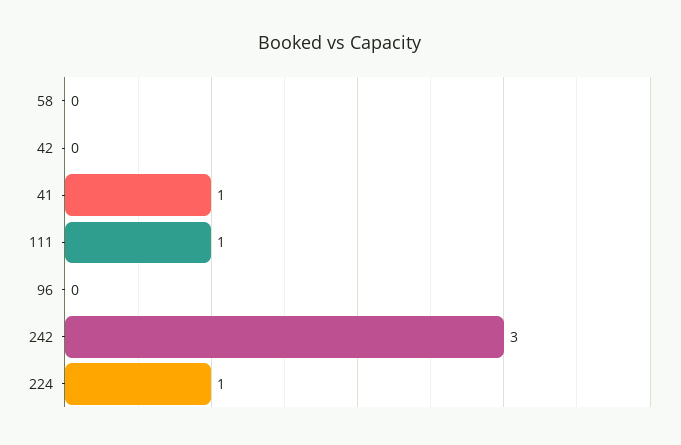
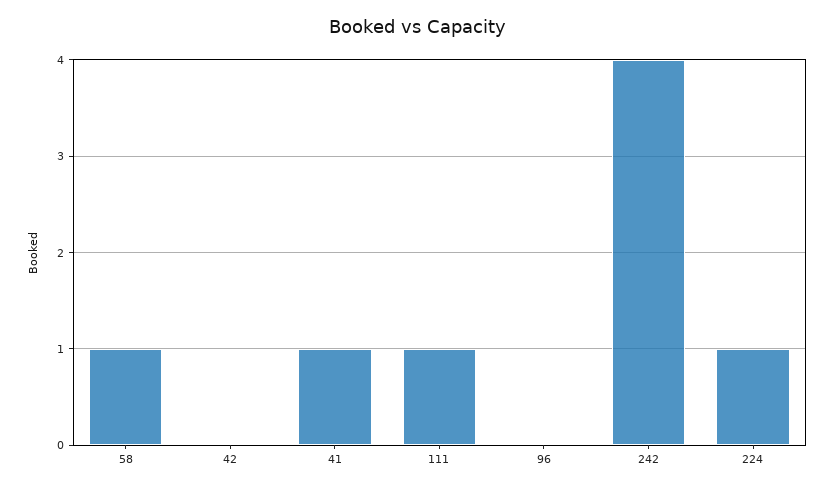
58: 0 -> 1
242: 3 -> 4

